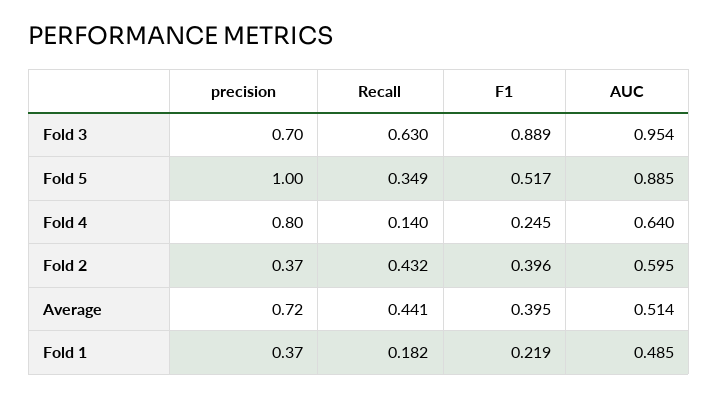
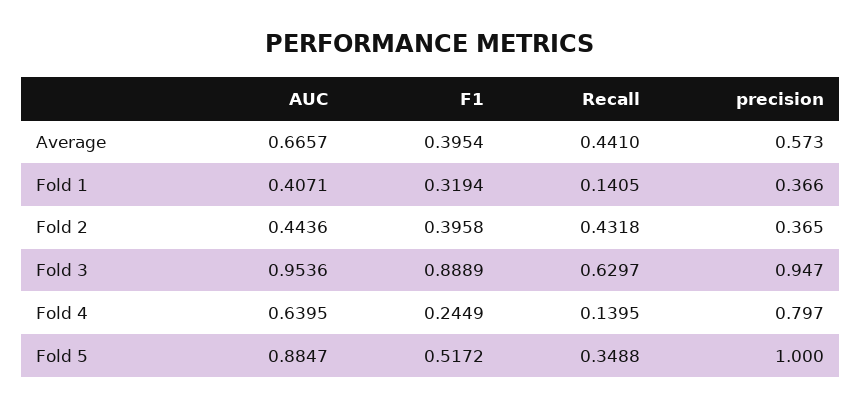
precision, Fold 3: 0.7 -> 0.947
AUC, Fold 2: 0.595 -> 0.4436
precision, Average: 0.72 -> 0.573
AUC, Average: 0.514 -> 0.6657
Recall, Fold 1: 0.182 -> 0.1405
F1, Fold 1: 0.219 -> 0.3194
AUC, Fold 1: 0.485 -> 0.4071

